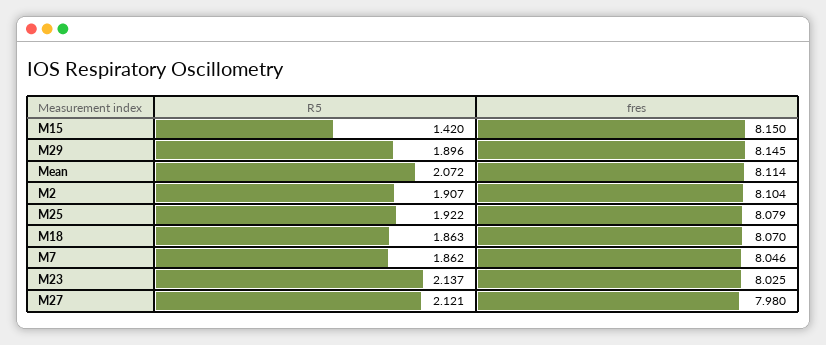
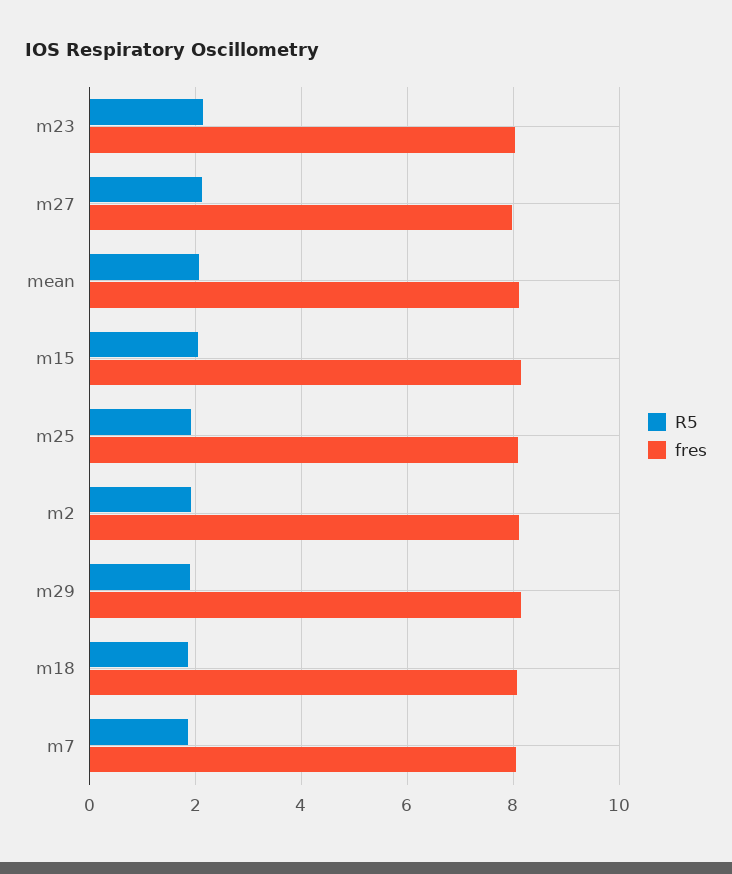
R5, M15: 1.42 -> 2

